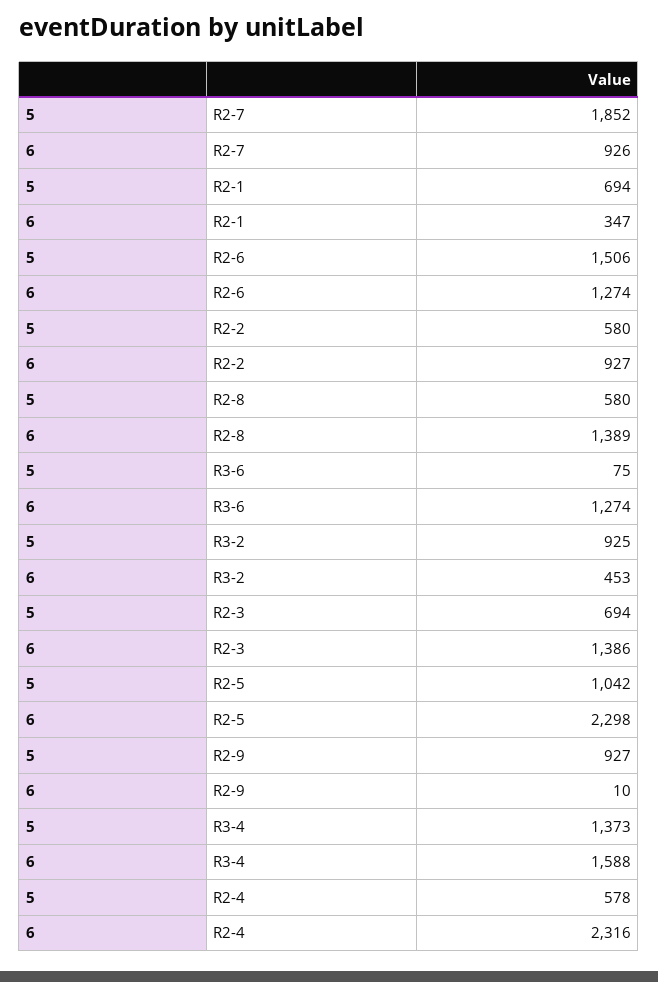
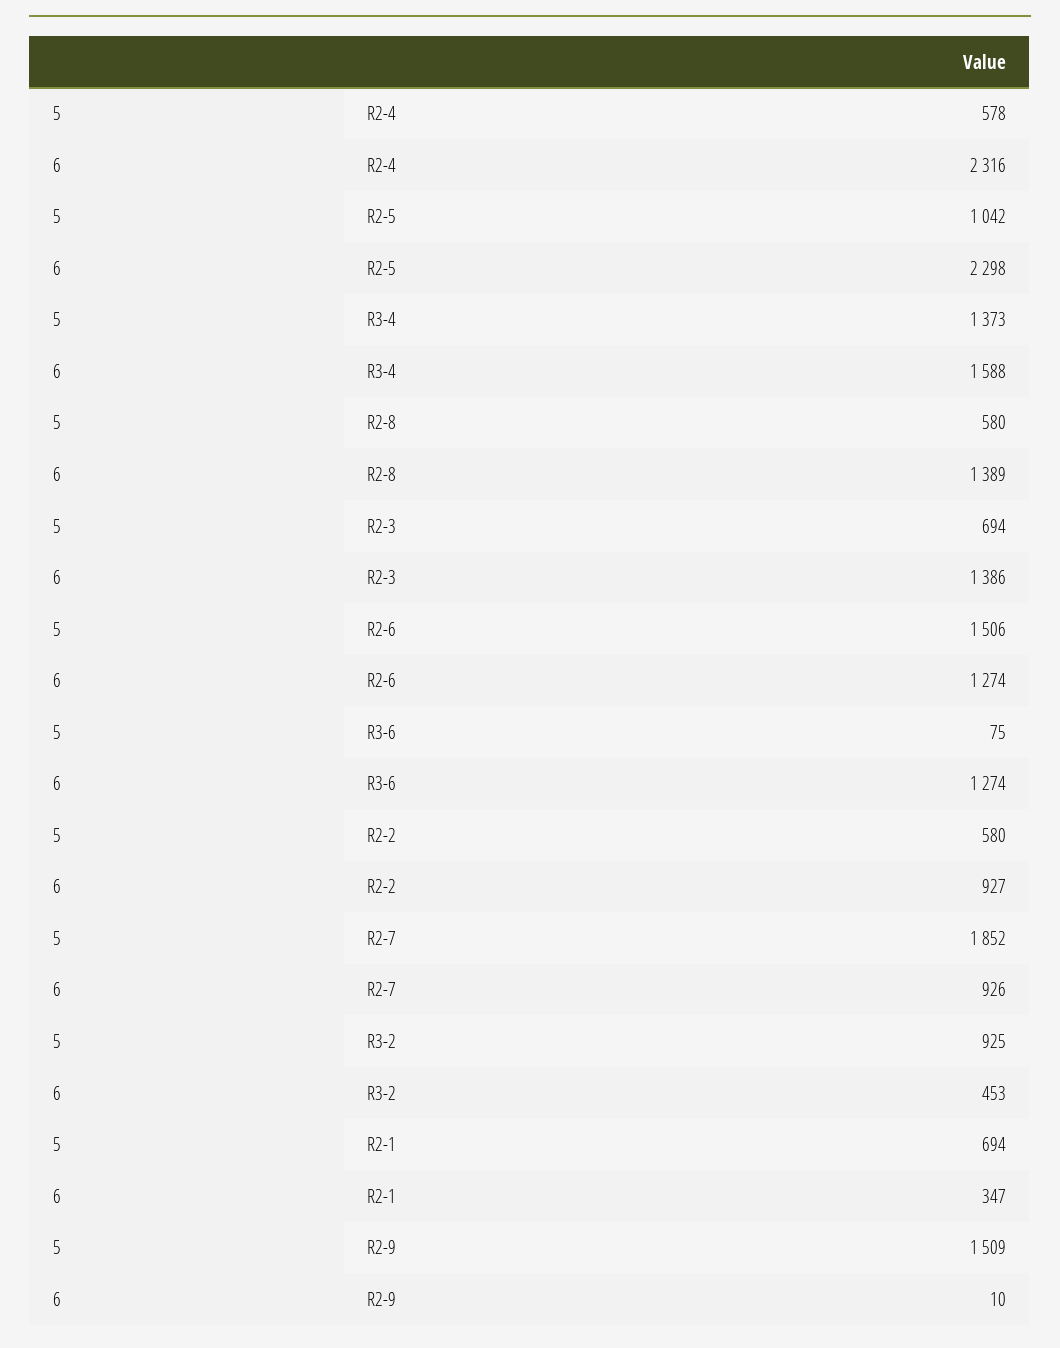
5, R2-9: 927 -> 1509

